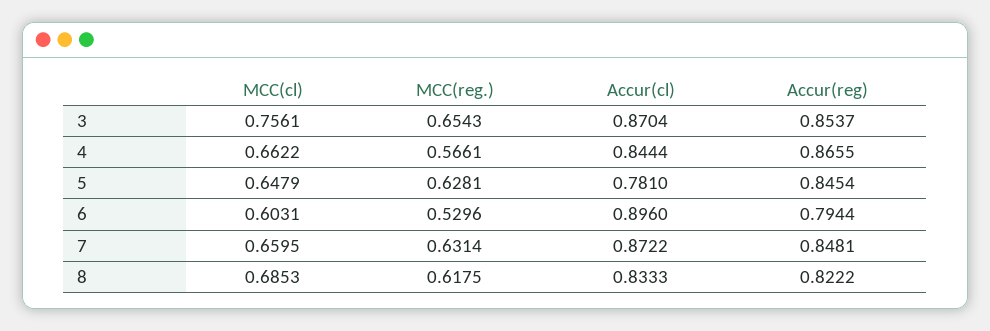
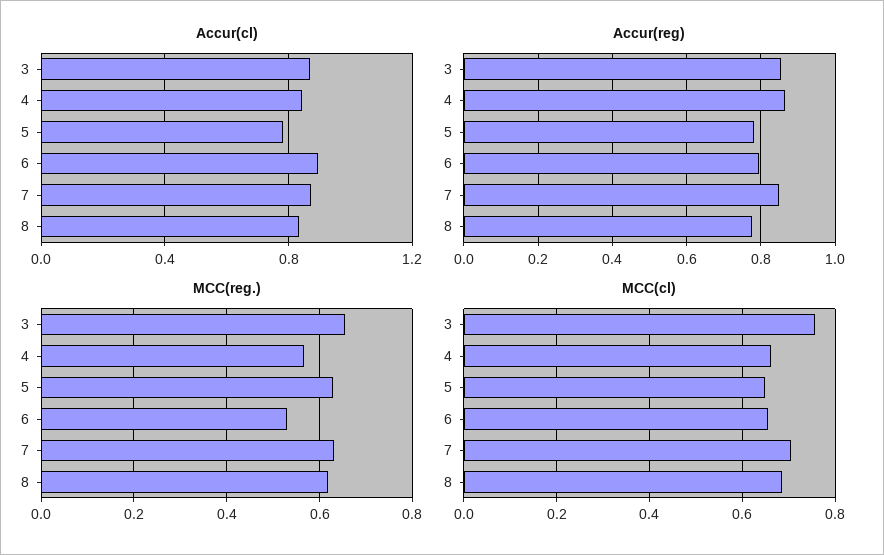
Accur(reg), 5: 0.8454 -> 0.78
MCC(cl), 6: 0.6031 -> 0.66
MCC(cl), 7: 0.6595 -> 0.7
Accur(reg), 8: 0.8222 -> 0.78

